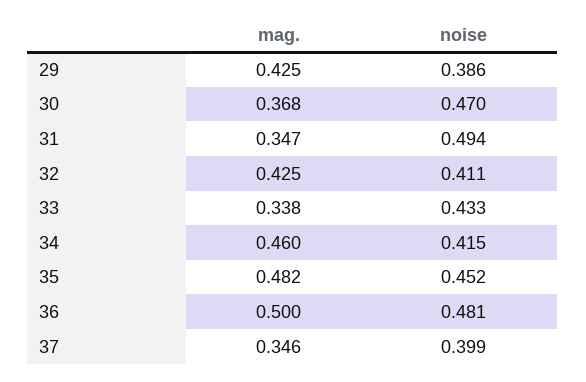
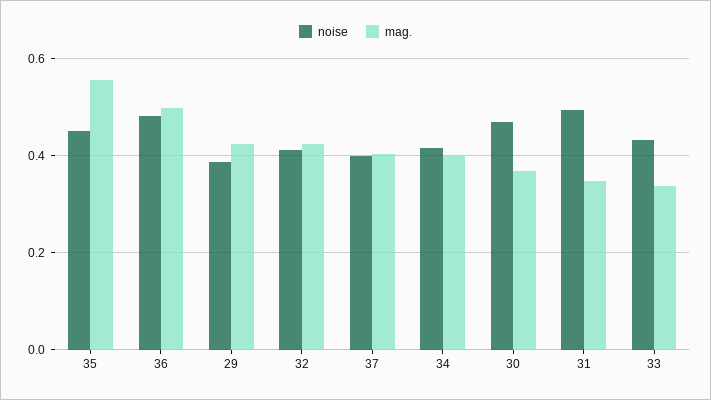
mag., 34: 0.46 -> 0.4
mag., 35: 0.482 -> 0.56
mag., 37: 0.346 -> 0.4

